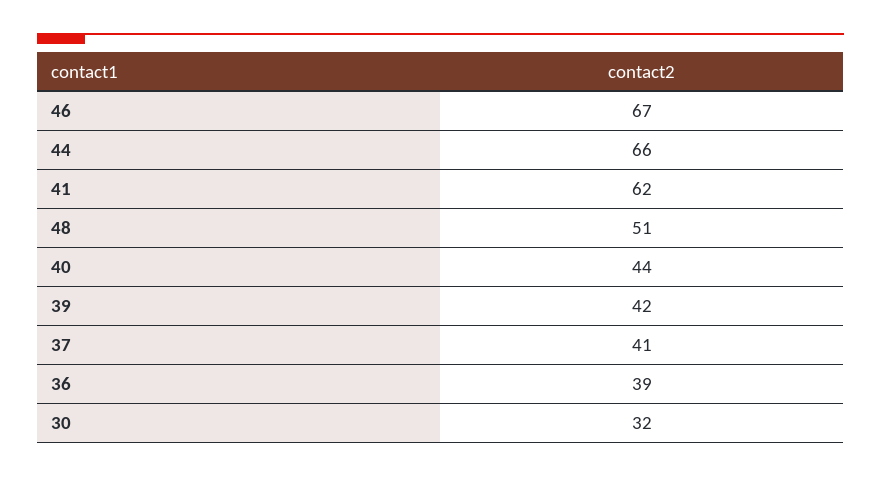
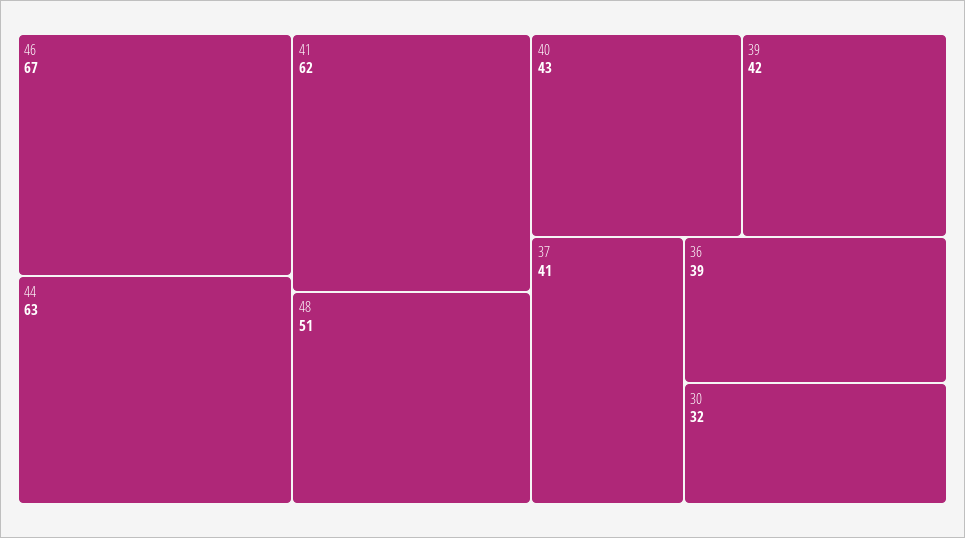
44: 66 -> 63
40: 44 -> 43

